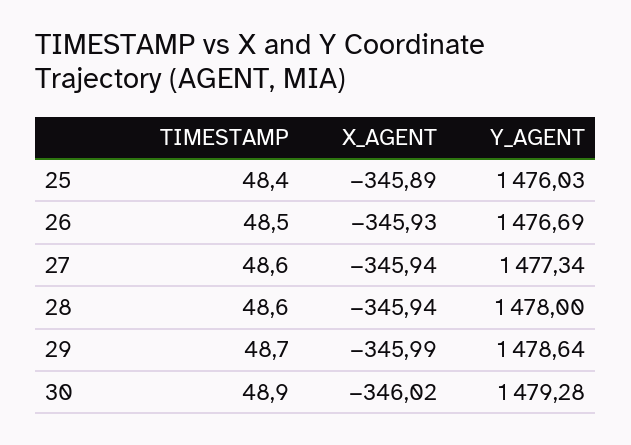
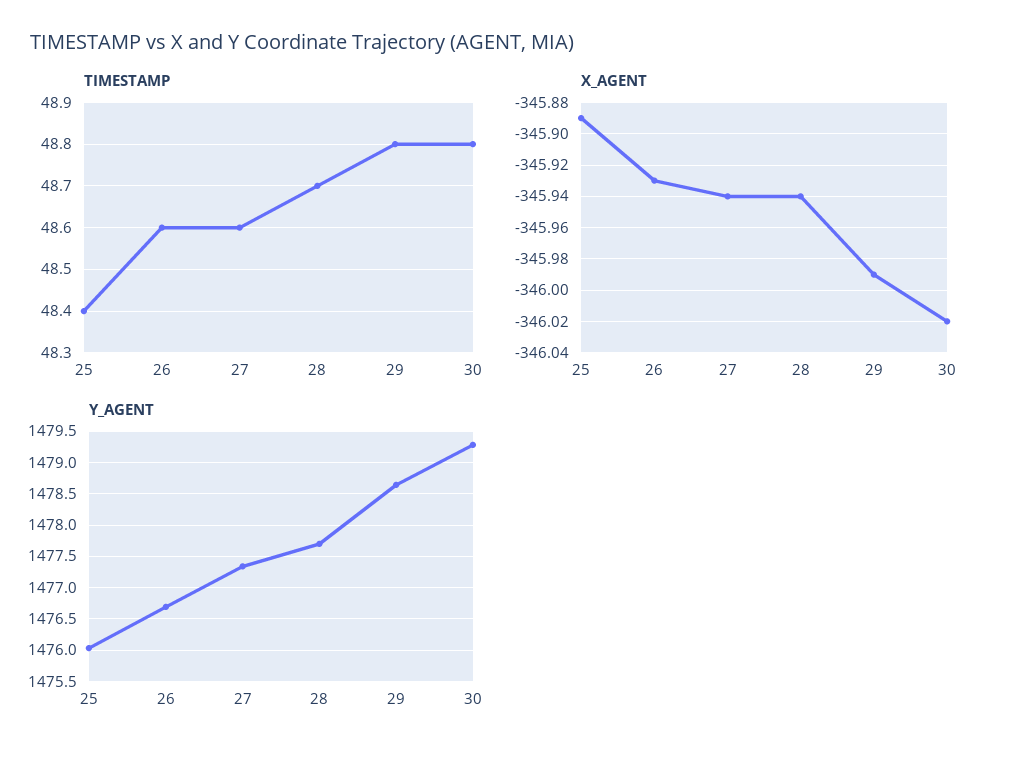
TIMESTAMP, 26: 48.5 -> 48.6
TIMESTAMP, 28: 48.6 -> 48.7
Y_AGENT, 28: 1478 -> 1477.7
TIMESTAMP, 29: 48.7 -> 48.8
TIMESTAMP, 30: 48.9 -> 48.8

